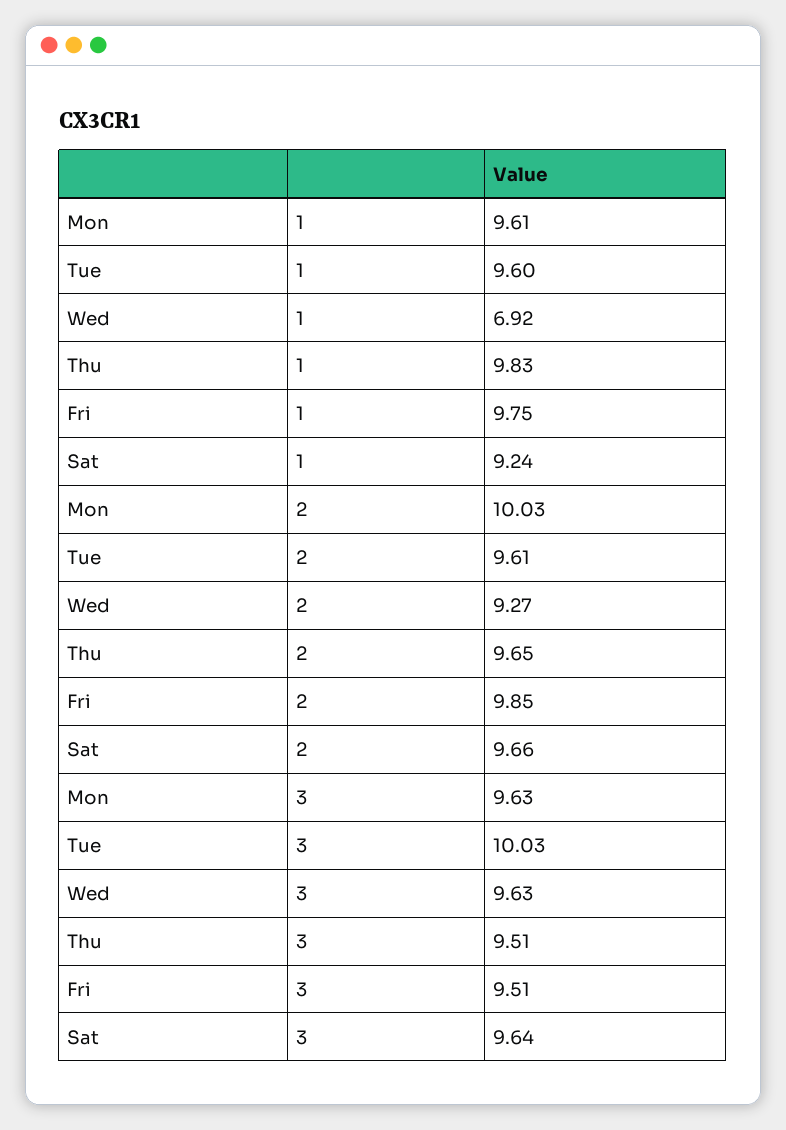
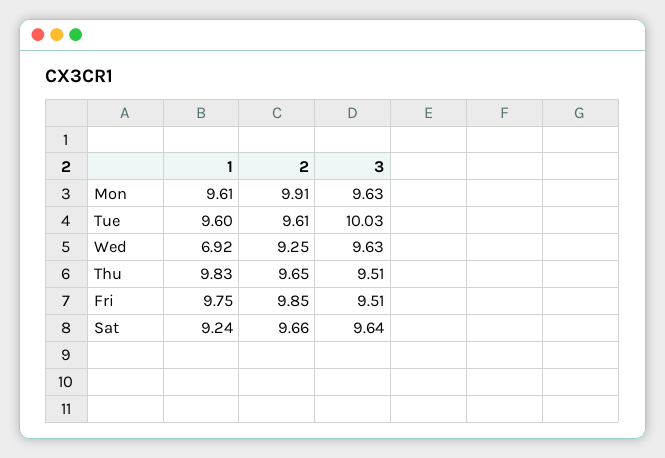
Mon, 2: 10.03 -> 9.91
Wed, 2: 9.27 -> 9.25

